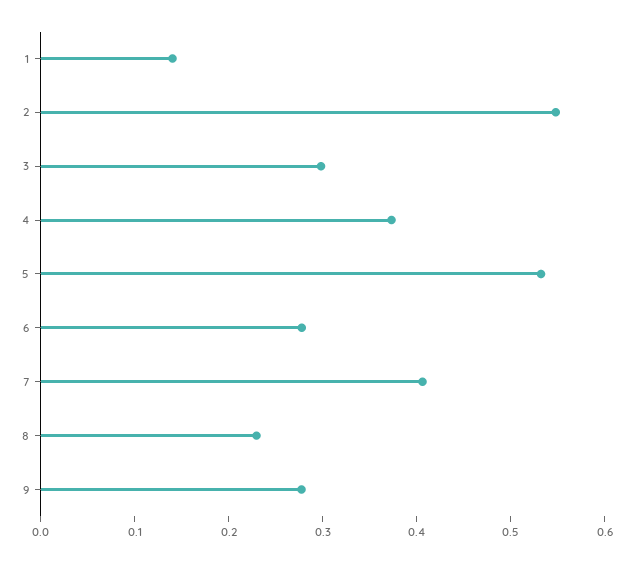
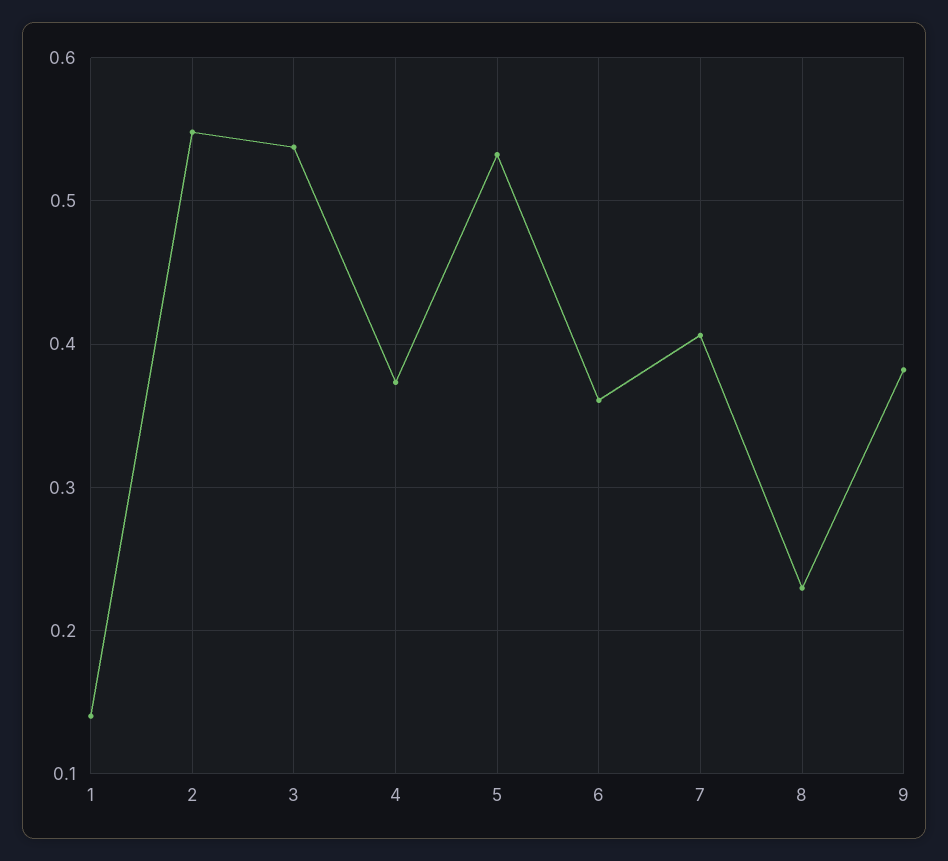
3: 0.3 -> 0.54
6: 0.28 -> 0.36
9: 0.28 -> 0.38

